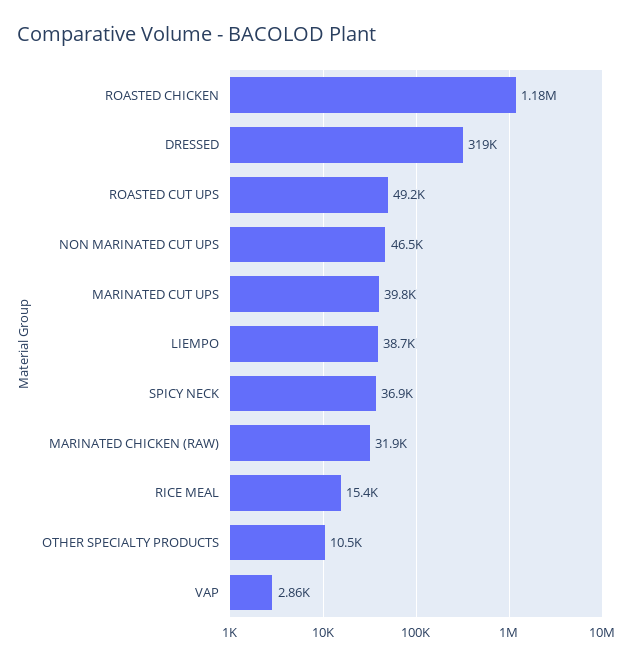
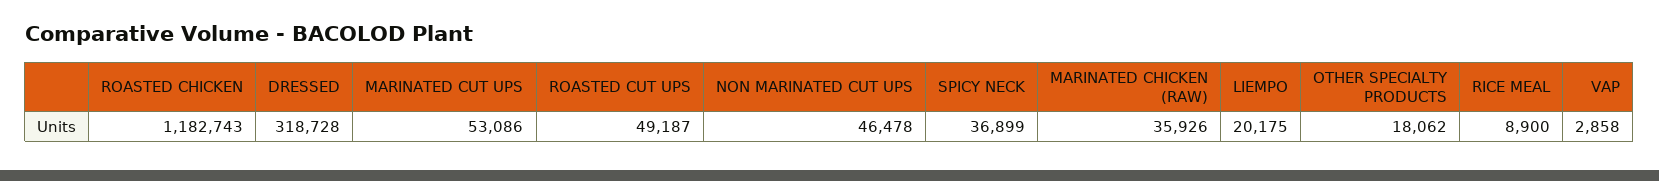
MARINATED CUT UPS: 39800 -> 53086
LIEMPO: 38700 -> 20175
MARINATED CHICKEN (RAW): 31900 -> 35926
RICE MEAL: 15400 -> 8900
OTHER SPECIALTY PRODUCTS: 10500 -> 18062

